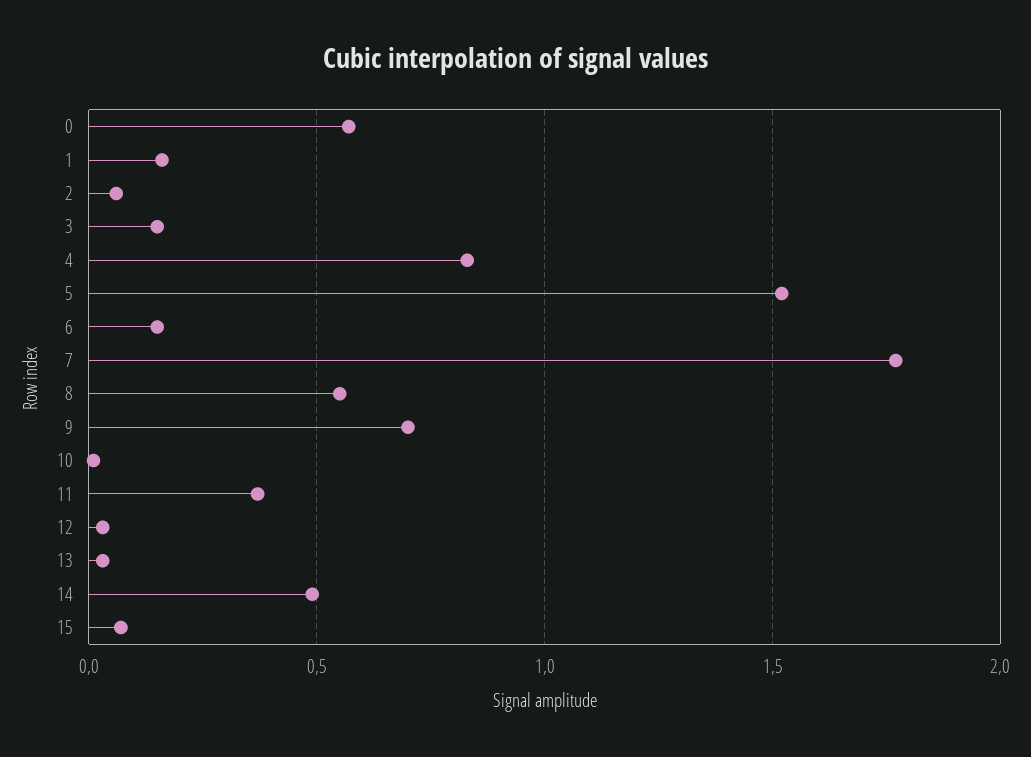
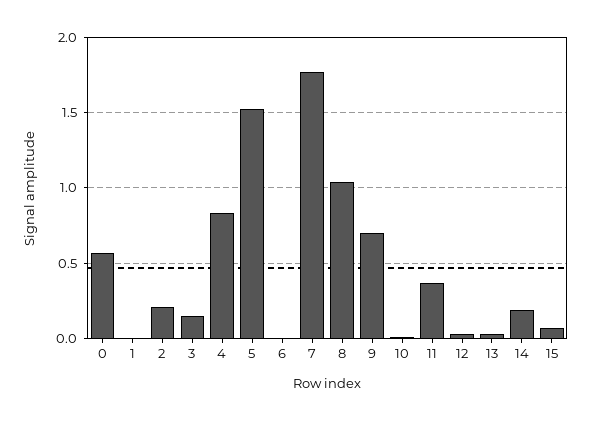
1: 0.15 -> 0
2: 0.05 -> 0.2
6: 0.15 -> 0
8: 0.55 -> 1.05
14: 0.5 -> 0.2

